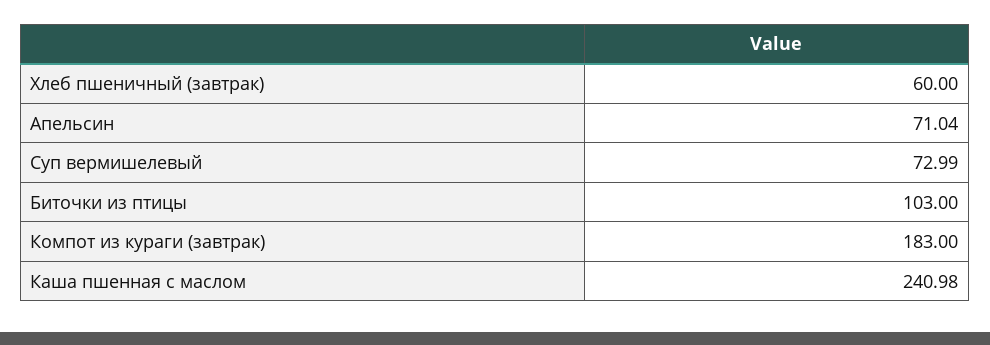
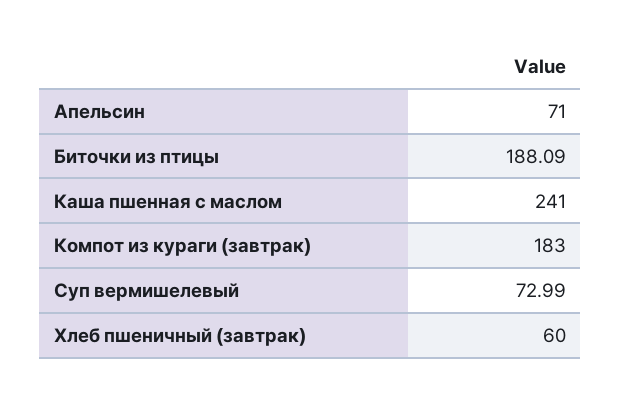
Апельсин: 71.04 -> 71
Биточки из птицы: 103 -> 188.09
Каша пшенная с маслом: 240.98 -> 241

